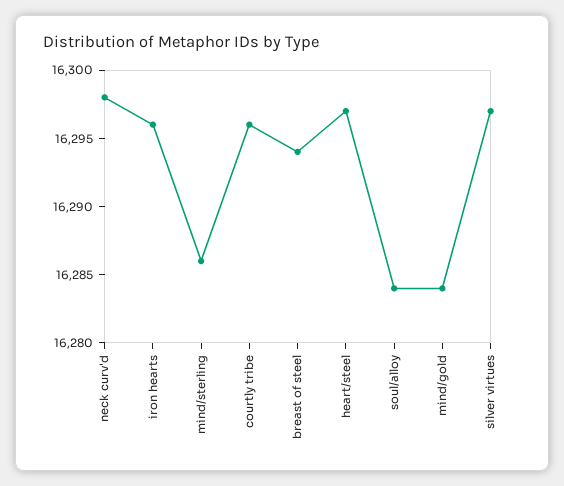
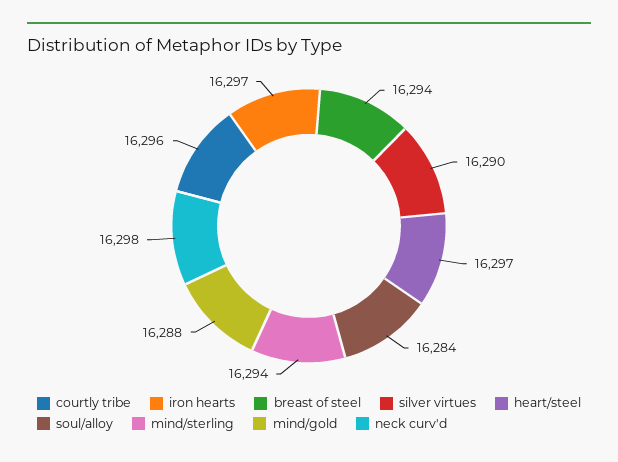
iron hearts: 16296 -> 16297
mind/sterling: 16286 -> 16294
mind/gold: 16284 -> 16288
silver virtues: 16297 -> 16290

